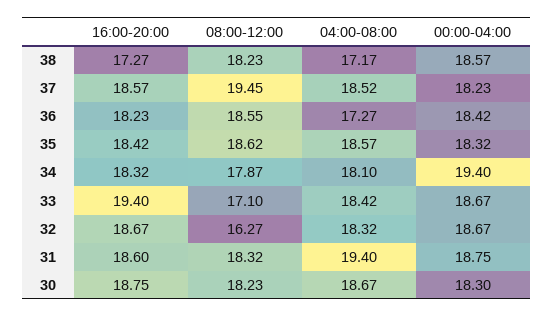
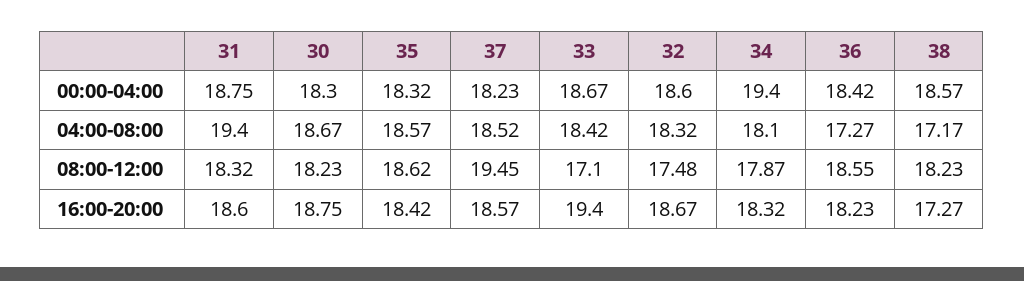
08:00-12:00, 32: 16.27 -> 17.48
00:00-04:00, 32: 18.67 -> 18.6

